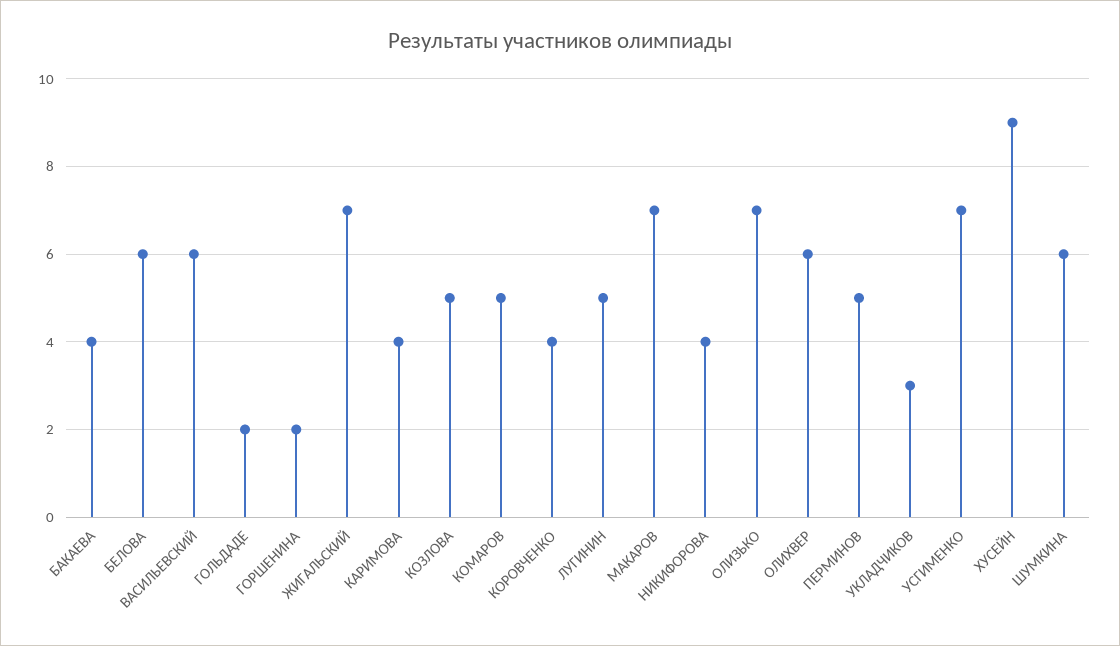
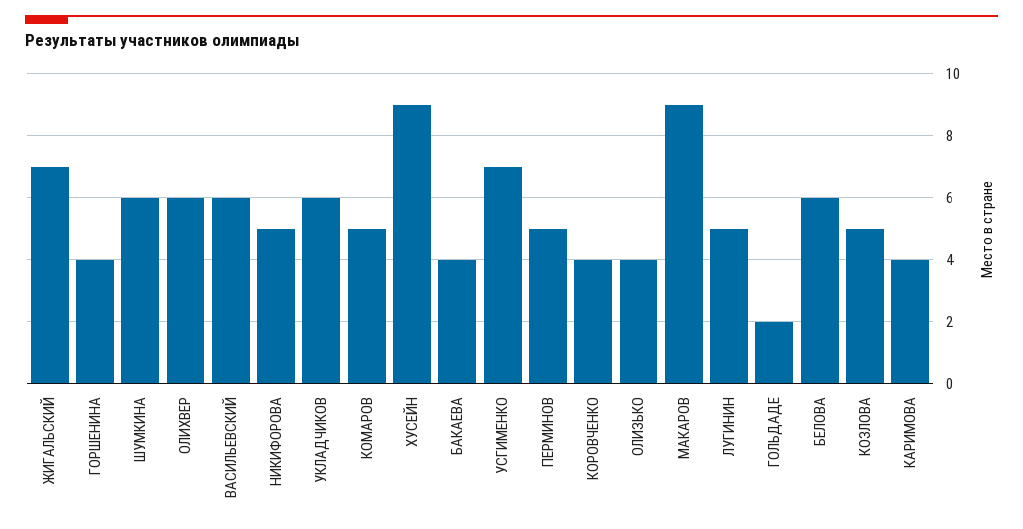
ГОРШЕНИНА: 2 -> 4
МАКАРОВ: 7 -> 9
НИКИФОРОВА: 4 -> 5
ОЛИЗЬКО: 7 -> 4
УКЛАДЧИКОВ: 3 -> 6

